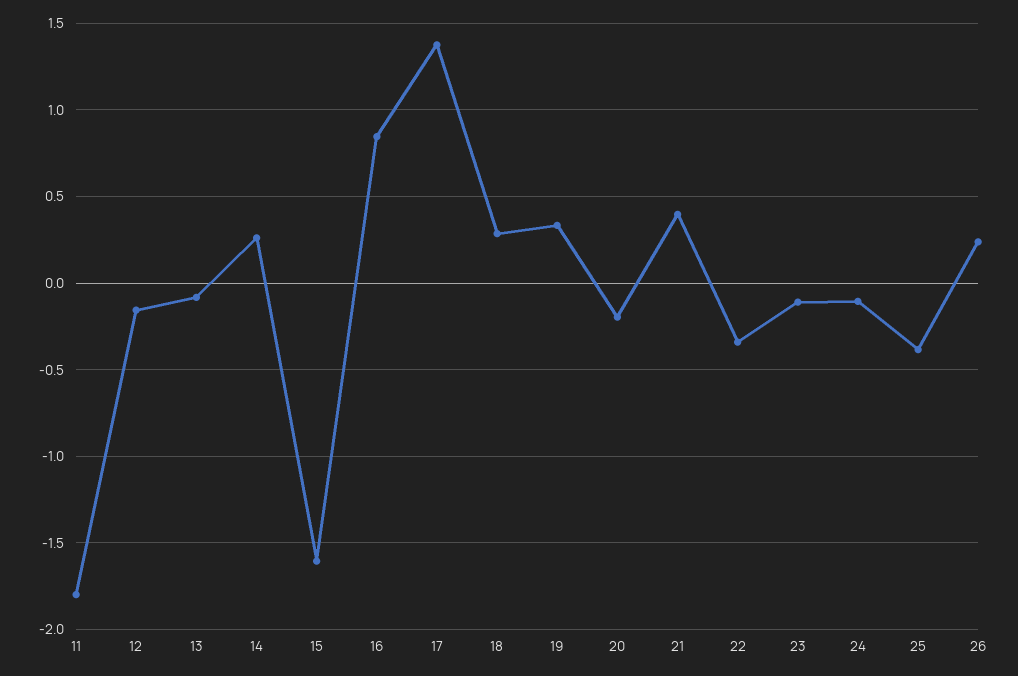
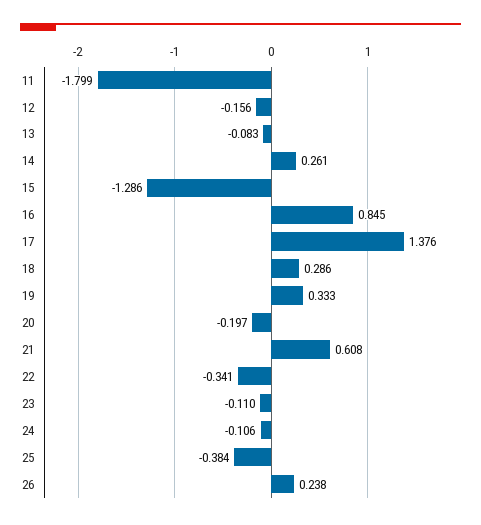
15: -1.6 -> -1.286
21: 0.4 -> 0.608

